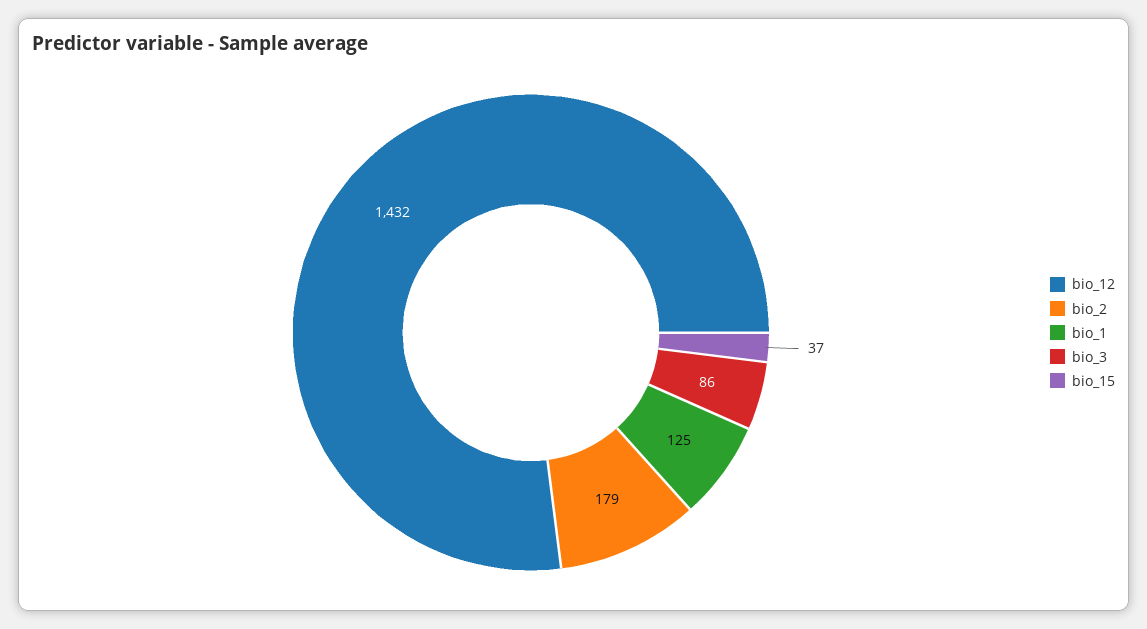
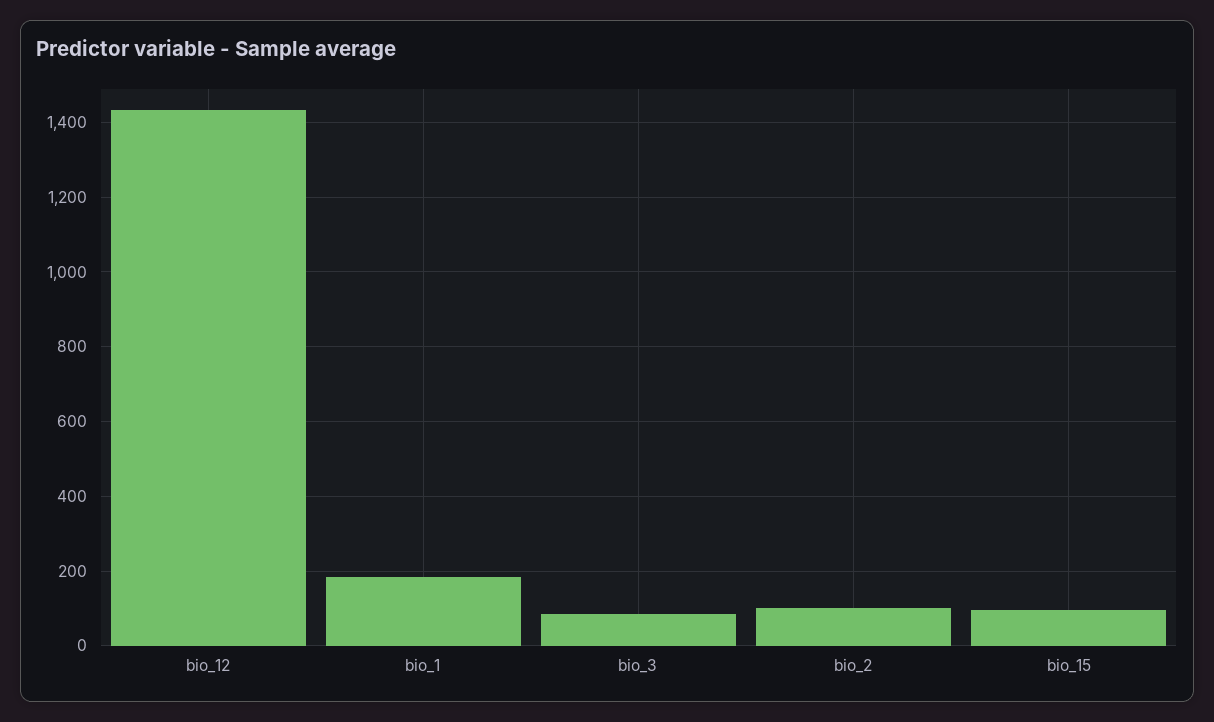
bio_2: 179 -> 100
bio_1: 125 -> 180
bio_15: 37 -> 100

